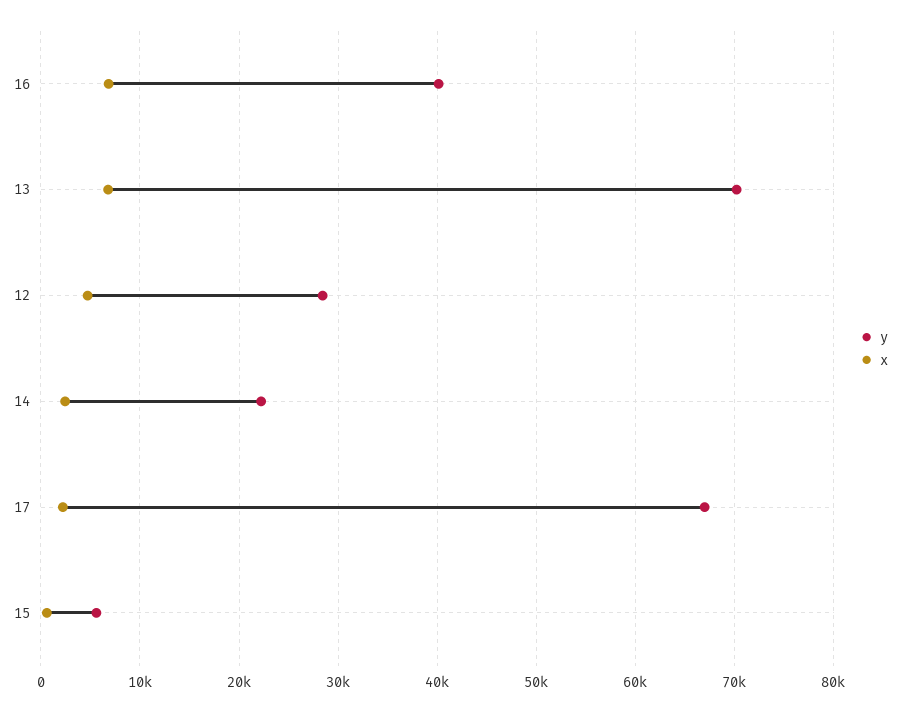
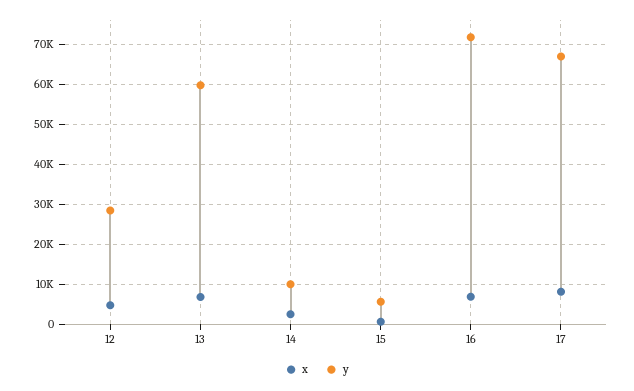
y, 16: 40000 -> 72000
y, 13: 70000 -> 60000
y, 14: 22000 -> 10000
x, 17: 2000 -> 8000

